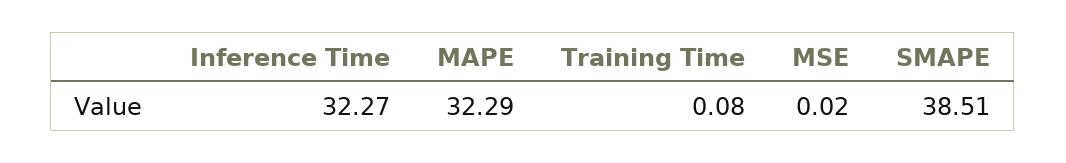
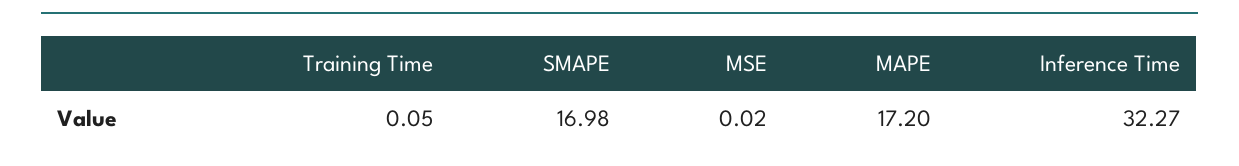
MAPE: 32.29 -> 17.2
Training Time: 0.08 -> 0.05
SMAPE: 38.51 -> 16.98

